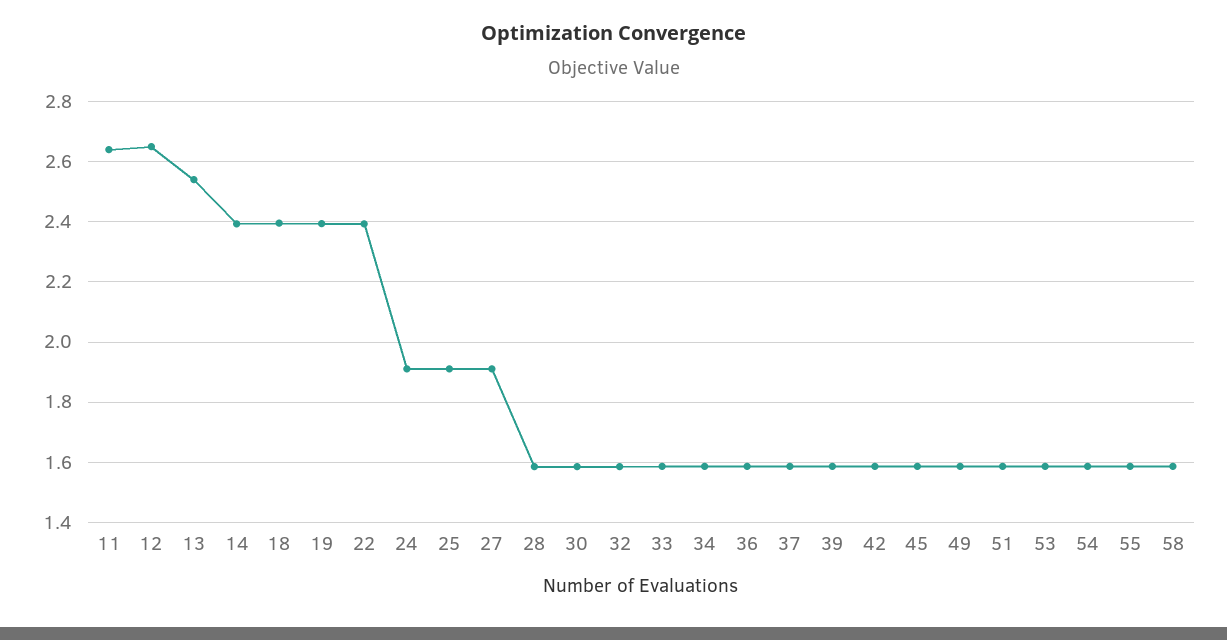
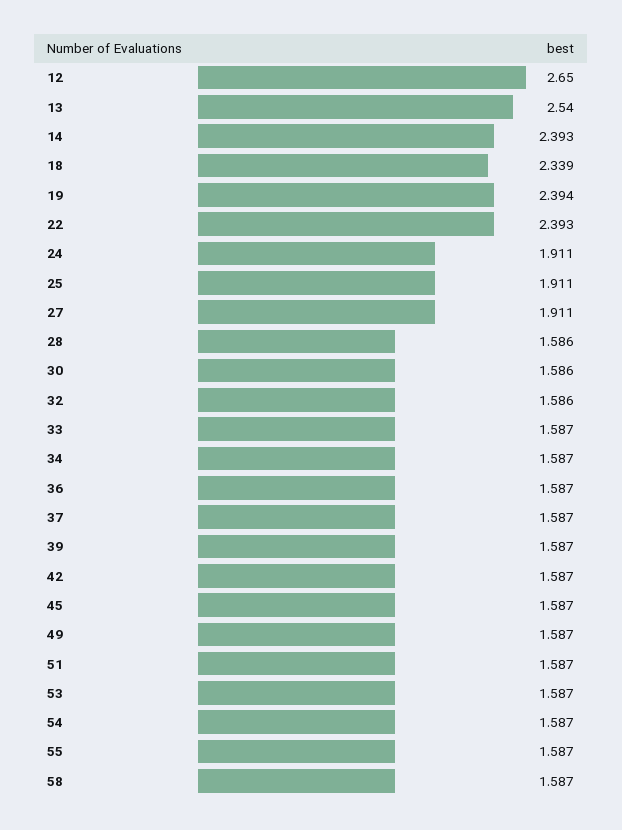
11: 2.64 -> none
18: 2.4 -> 2.339

